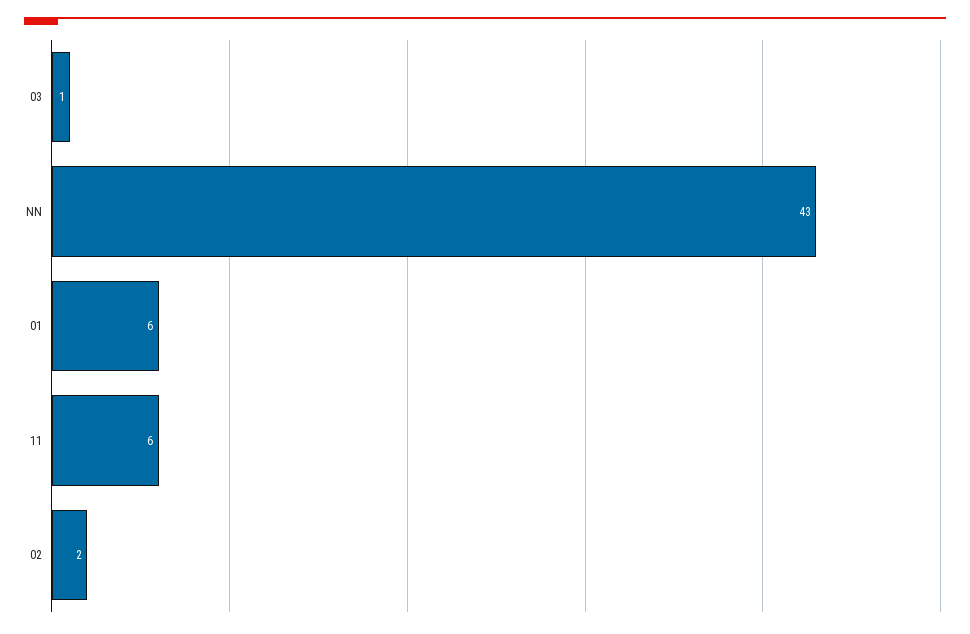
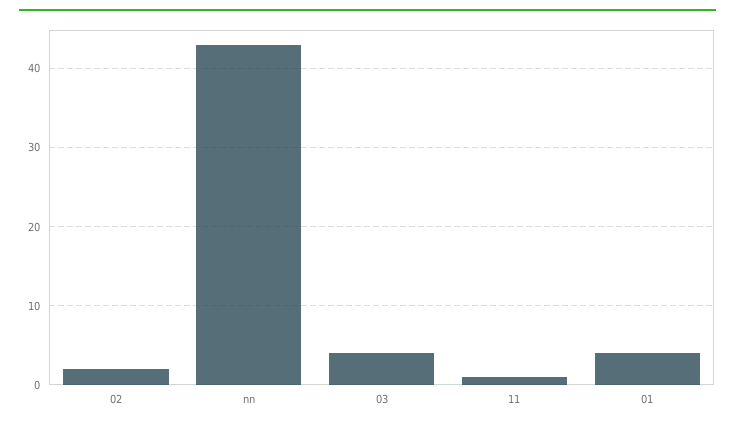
03: 1 -> 4
01: 6 -> 4
11: 6 -> 1

